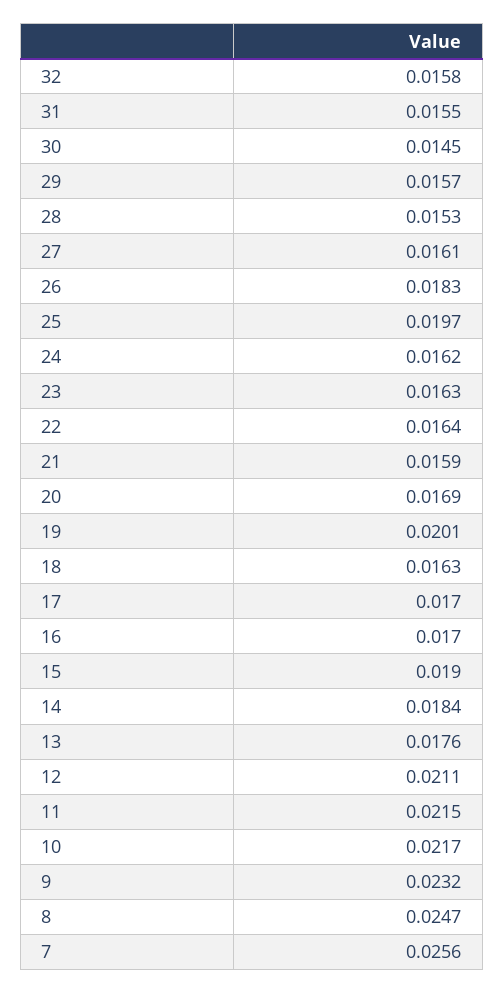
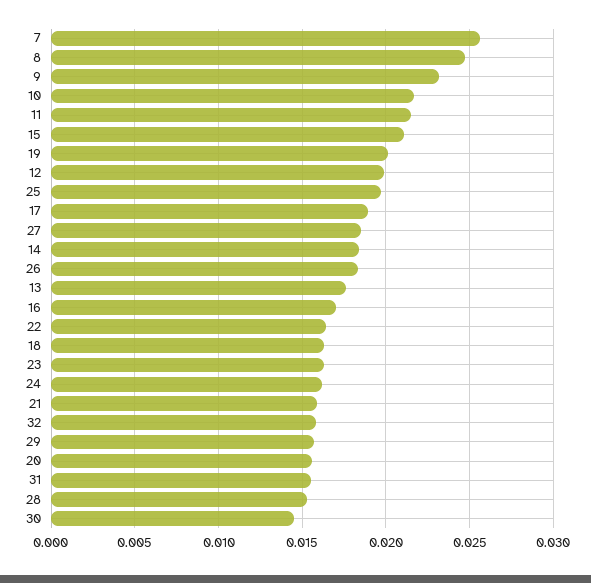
27: 0.0161 -> 0.0185
20: 0.0169 -> 0.0155
17: 0.017 -> 0.019
15: 0.019 -> 0.021
12: 0.0211 -> 0.02

